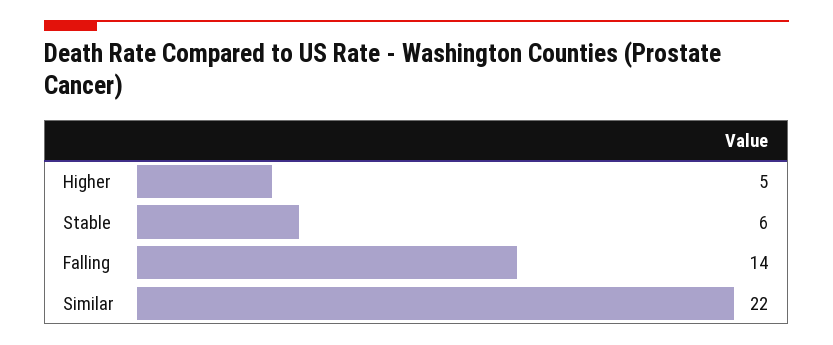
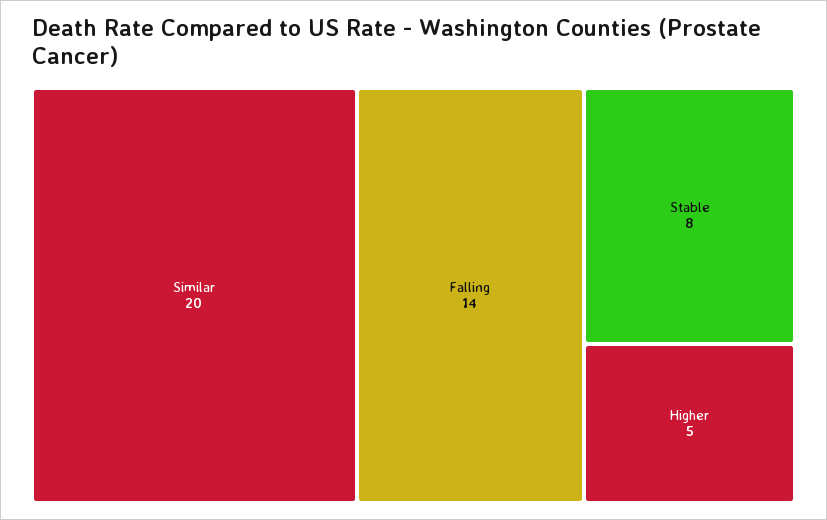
Stable: 6 -> 8
Similar: 22 -> 20

